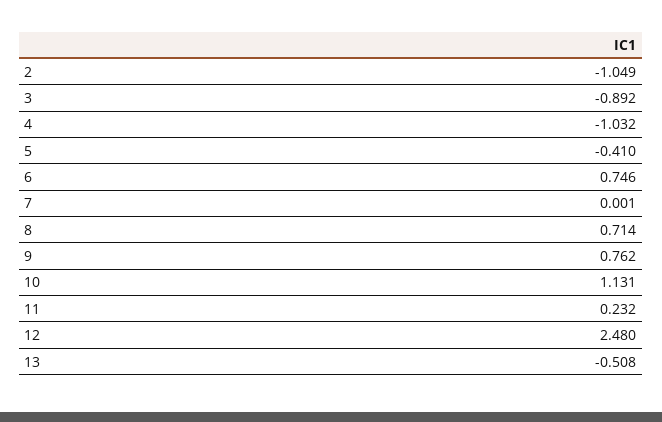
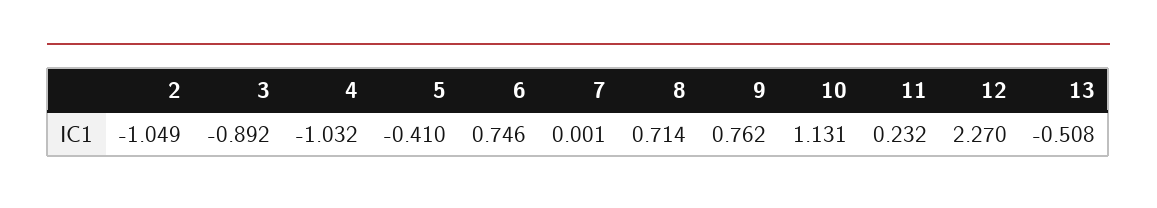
12: 2.48 -> 2.27

